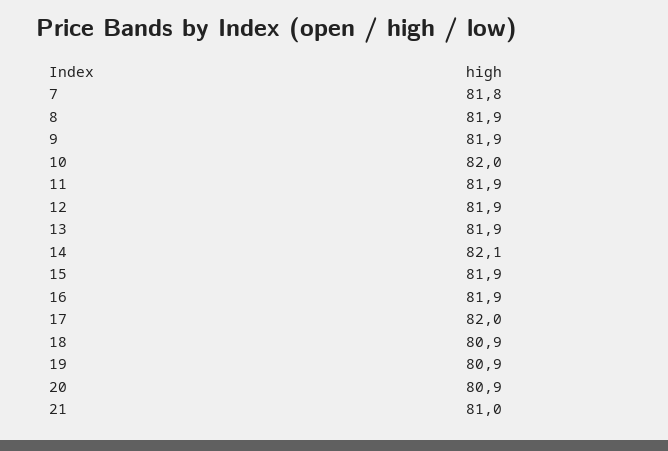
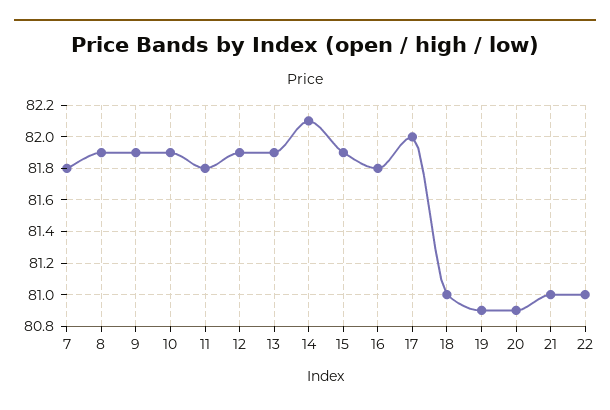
10: 82 -> 81.9
11: 81.9 -> 81.8
16: 81.9 -> 81.8
18: 80.9 -> 81
22: none -> 81

